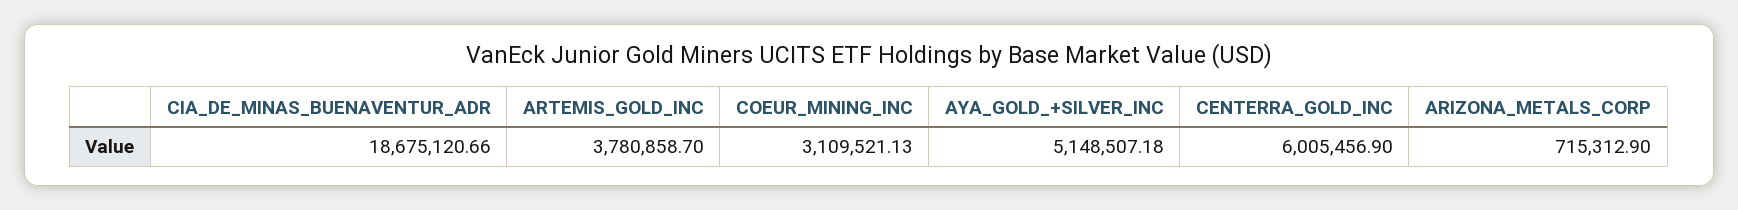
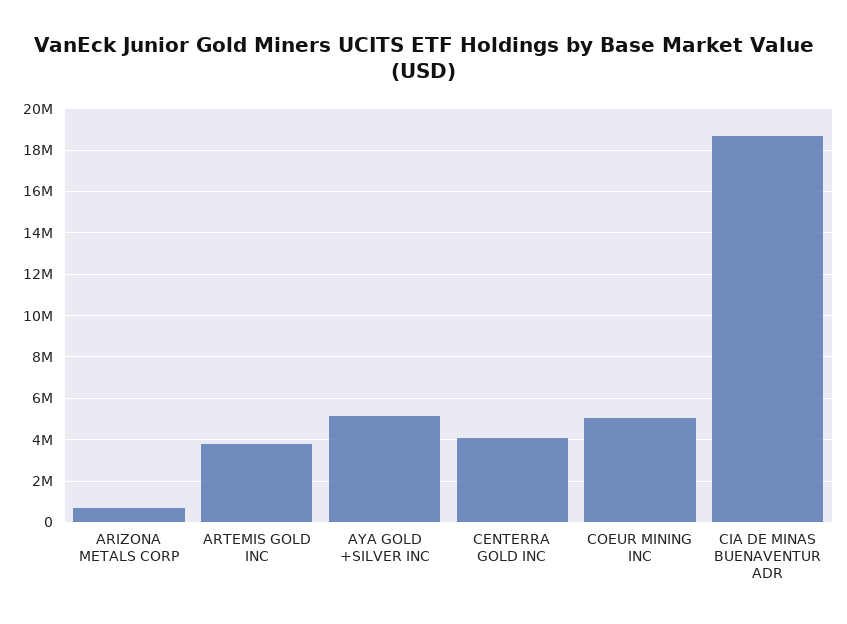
COEUR_MINING_INC: 3109521.13 -> 5000000
CENTERRA_GOLD_INC: 6005456.9 -> 4000000

